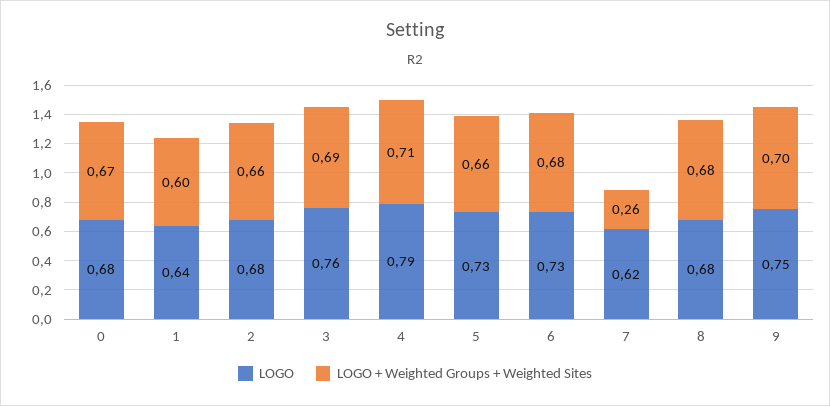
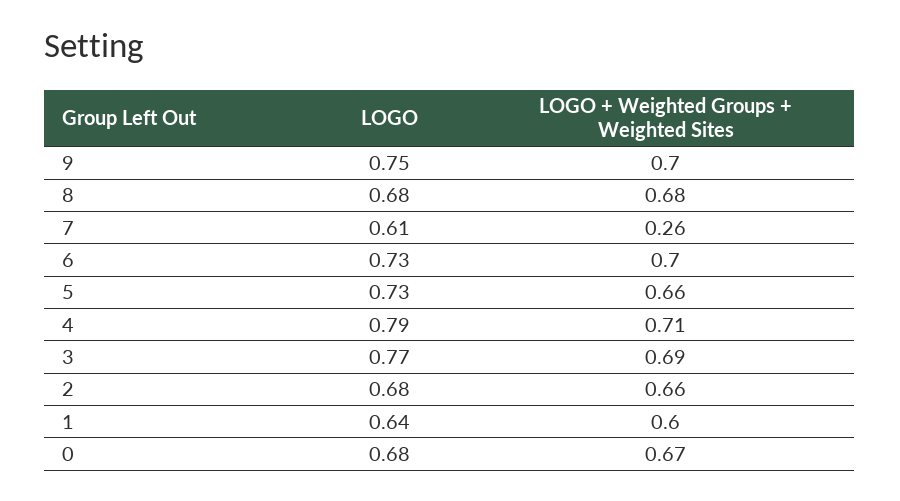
LOGO, 3: 0.76 -> 0.77
LOGO + Weighted Groups + Weighted Sites, 6: 0.68 -> 0.7
LOGO, 7: 0.62 -> 0.61

